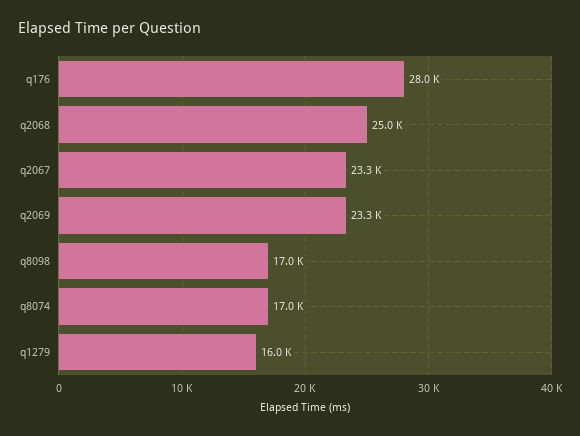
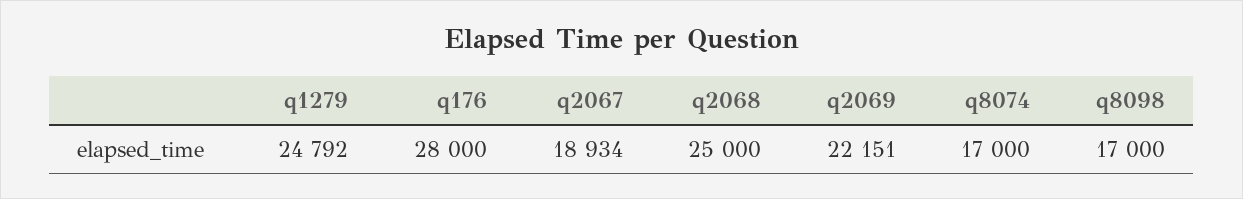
q2067: 23300 -> 18934
q2069: 23300 -> 22151
q1279: 16000 -> 24792

